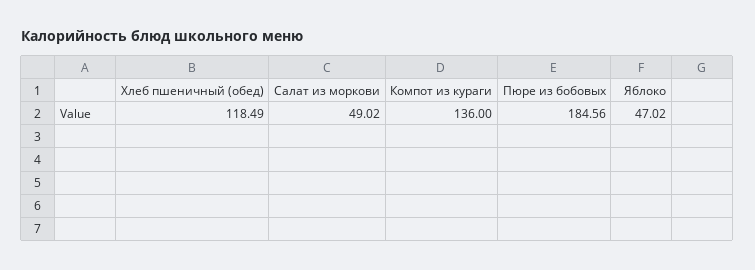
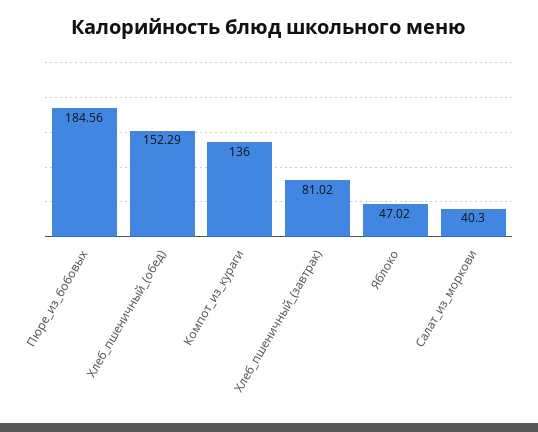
Хлеб пшеничный (обед): 118.49 -> 152.29
Салат из моркови: 49.02 -> 40.3
Хлеб_пшеничный_(завтрак): none -> 81.02

